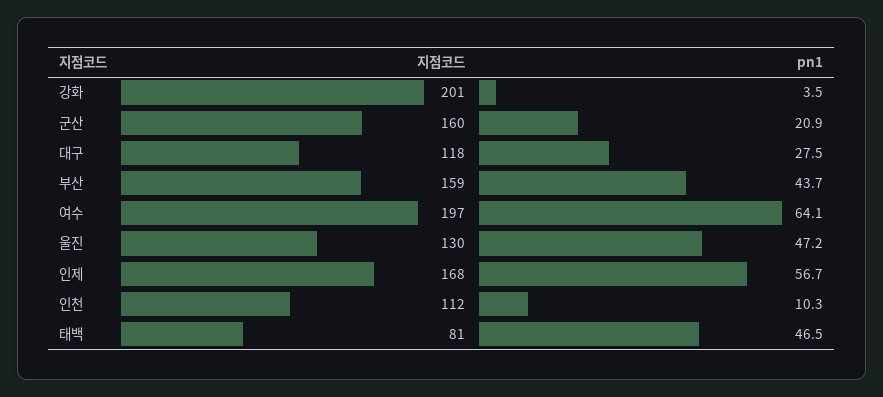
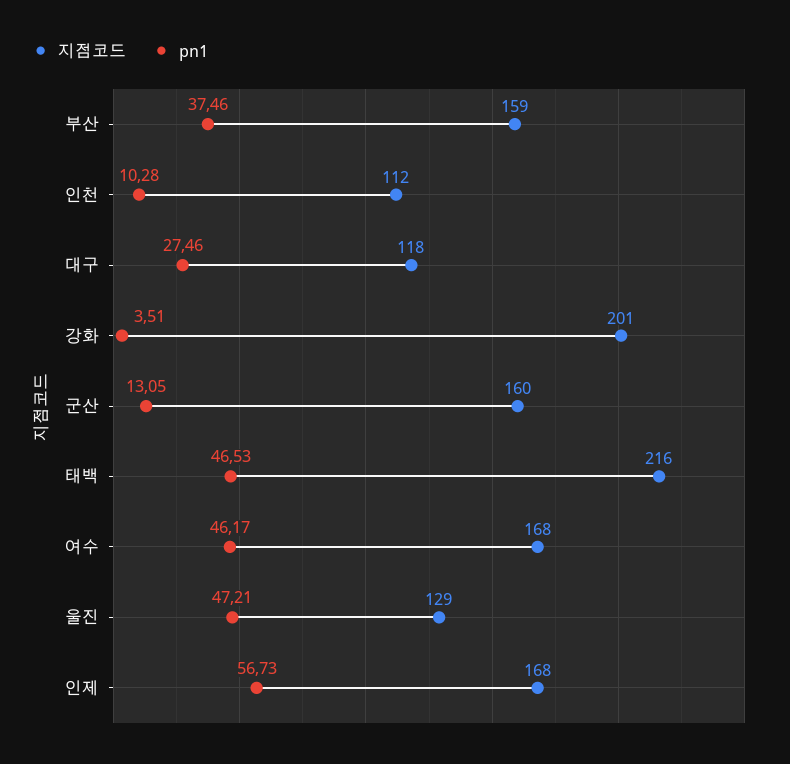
pn1, 군산: 20.9 -> 13.05
pn1, 부산: 43.7 -> 37.46
지점코드, 여수: 197 -> 168
pn1, 여수: 64.1 -> 46.17
지점코드, 울진: 130 -> 129
지점코드, 태백: 81 -> 216

